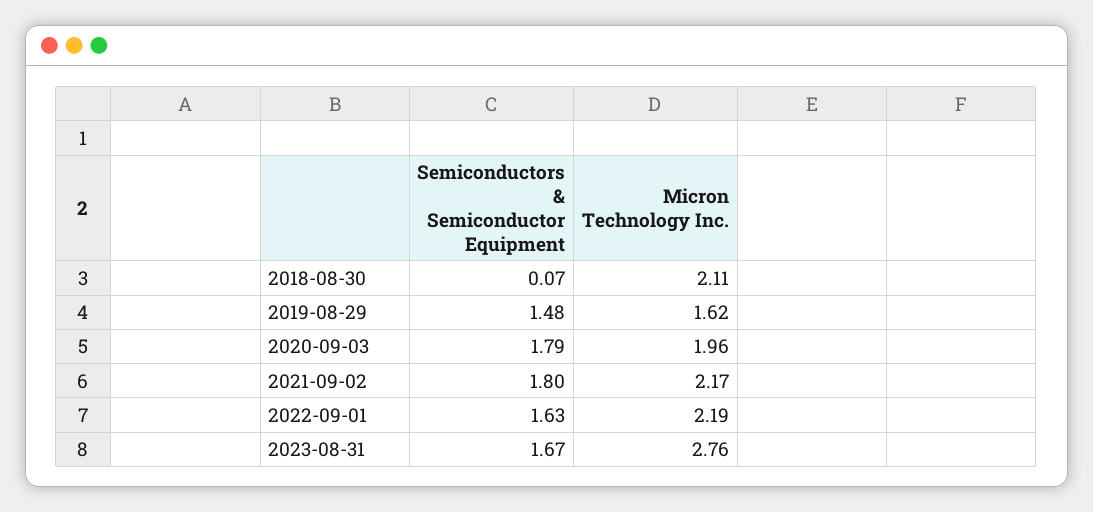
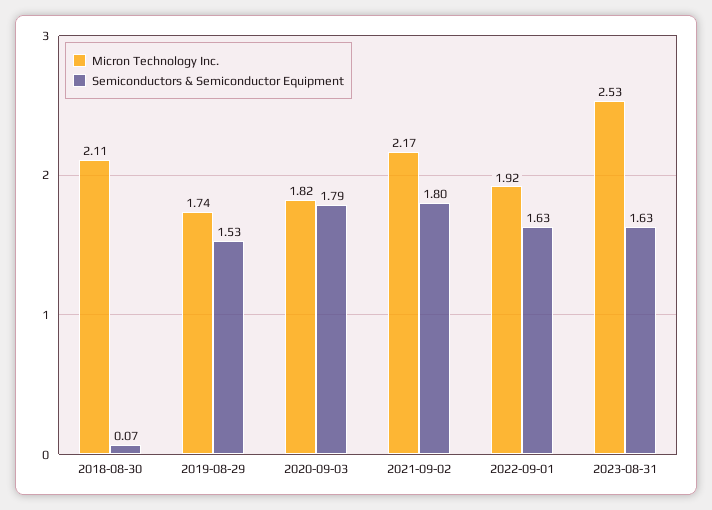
Semiconductors & Semiconductor Equipment, 2019-08-29: 1.48 -> 1.53
Micron Technology Inc., 2019-08-29: 1.62 -> 1.74
Micron Technology Inc., 2020-09-03: 1.96 -> 1.82
Micron Technology Inc., 2022-09-01: 2.19 -> 1.92
Semiconductors & Semiconductor Equipment, 2023-08-31: 1.67 -> 1.63
Micron Technology Inc., 2023-08-31: 2.76 -> 2.53

